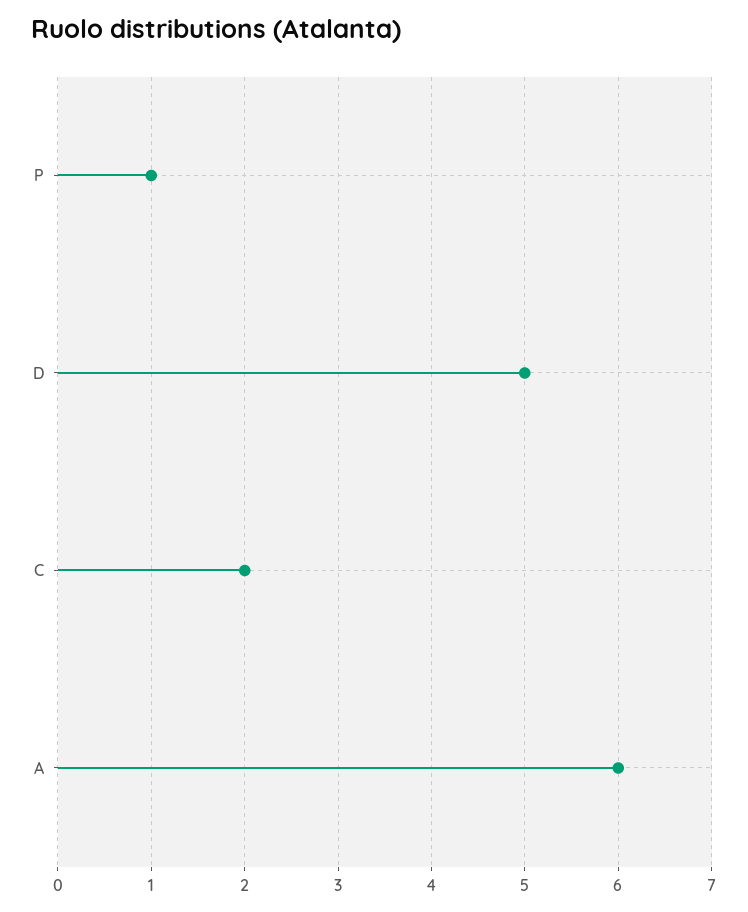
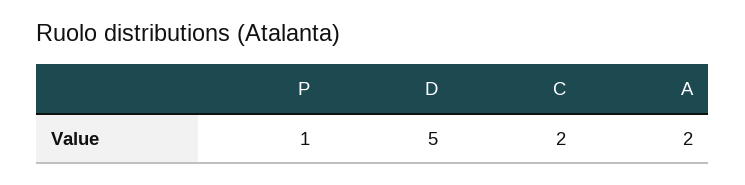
A: 6 -> 2

